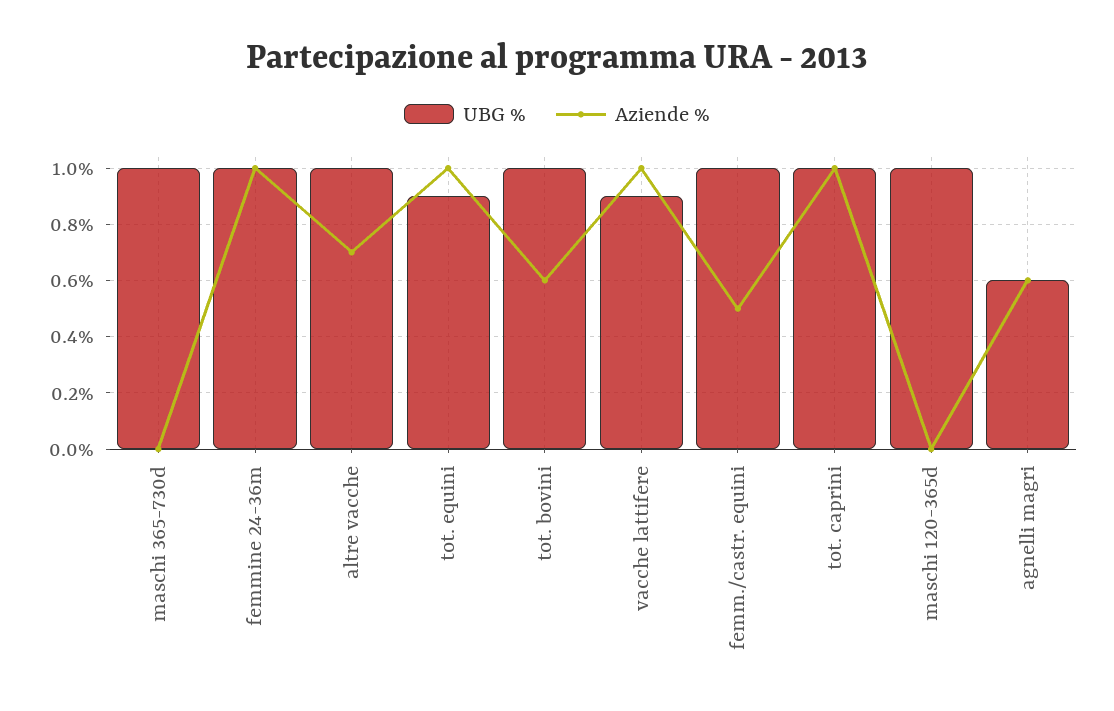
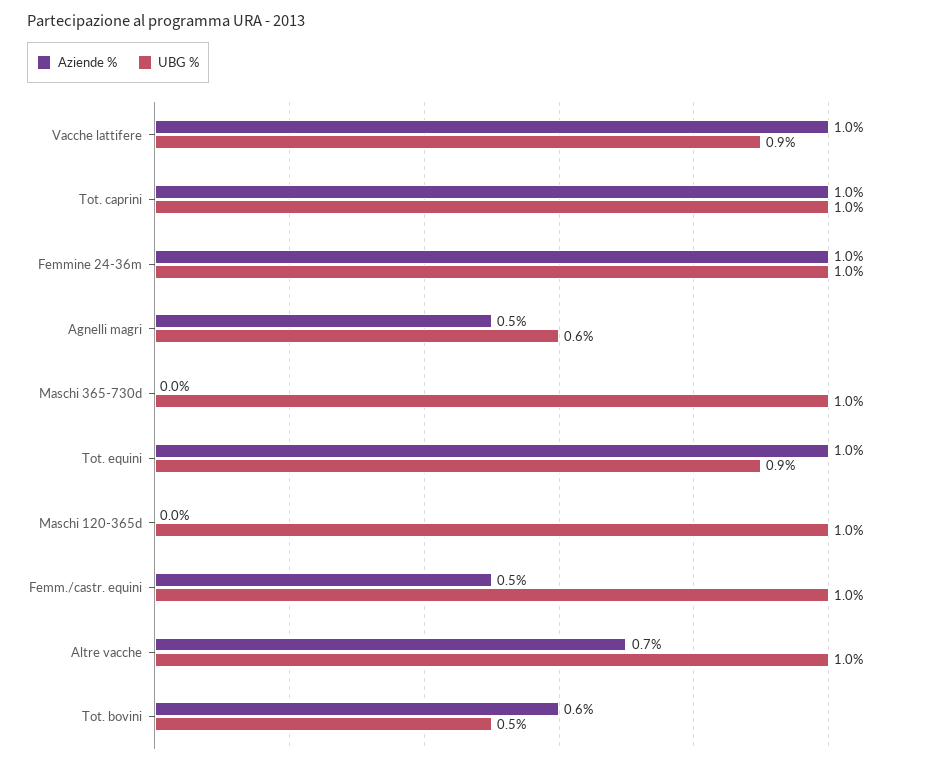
UBG %, tot. bovini: 1 -> 0.5
Aziende %, agnelli magri: 0.6 -> 0.5

